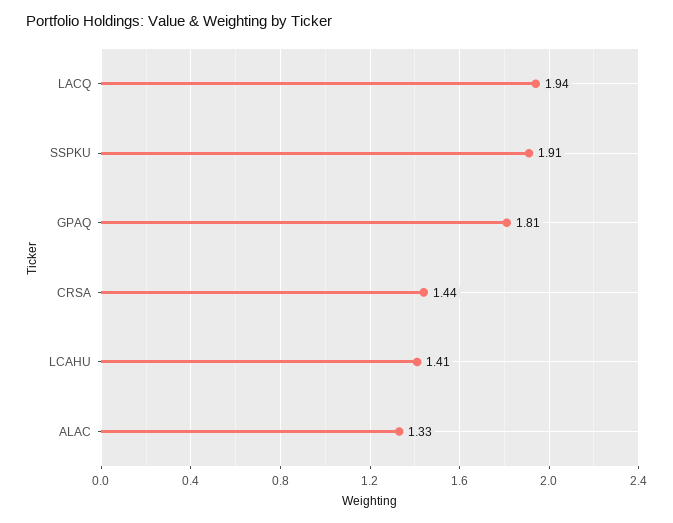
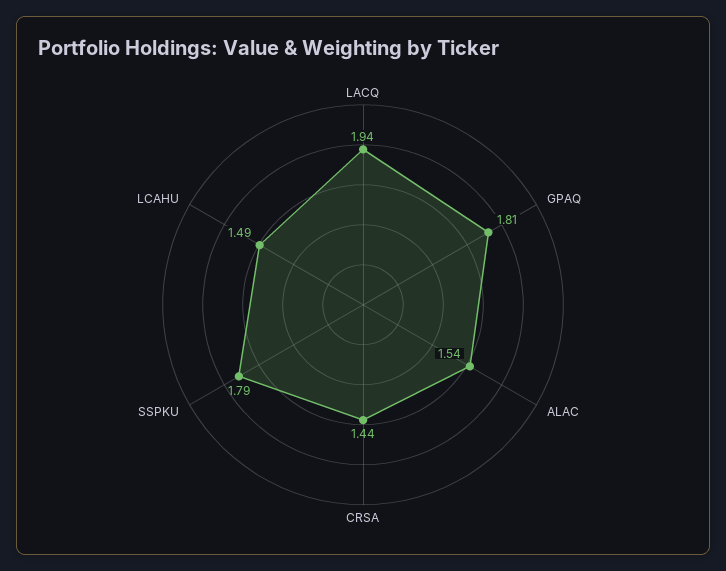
SSPKU: 1.91 -> 1.79
LCAHU: 1.41 -> 1.49
ALAC: 1.33 -> 1.54

